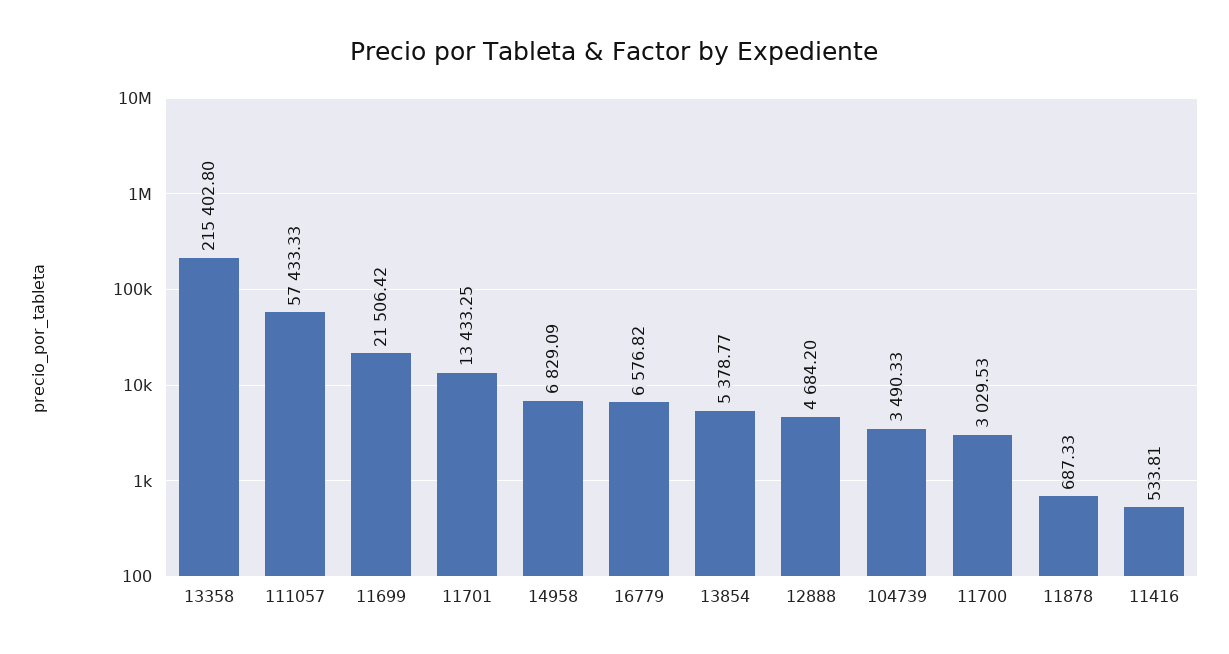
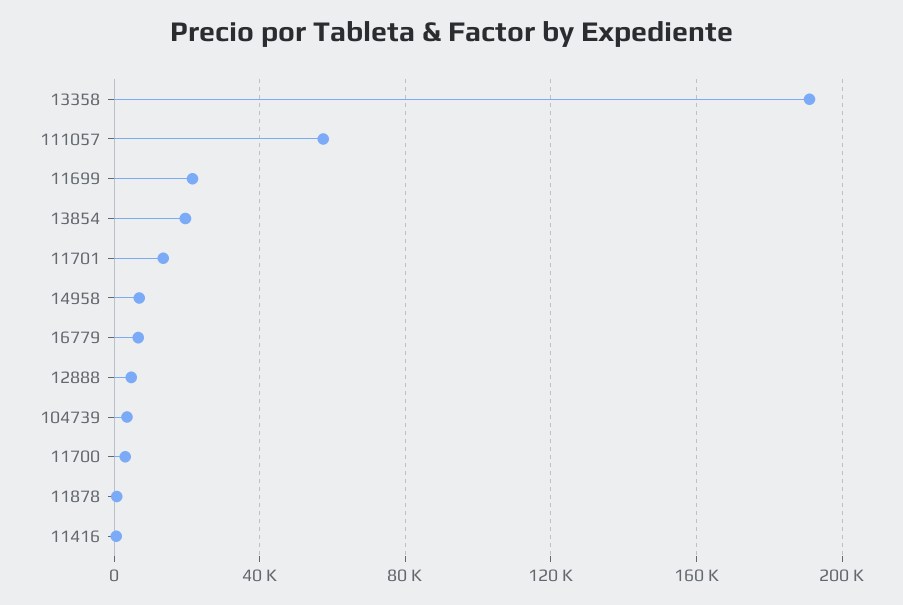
13358: 215402.8 -> 190000
13854: 5378.77 -> 20000

